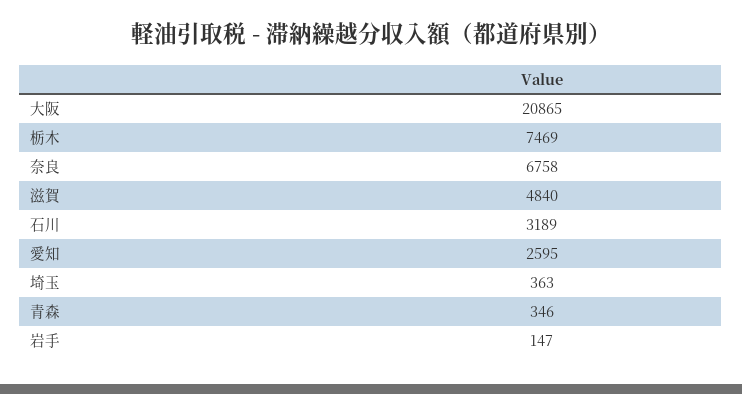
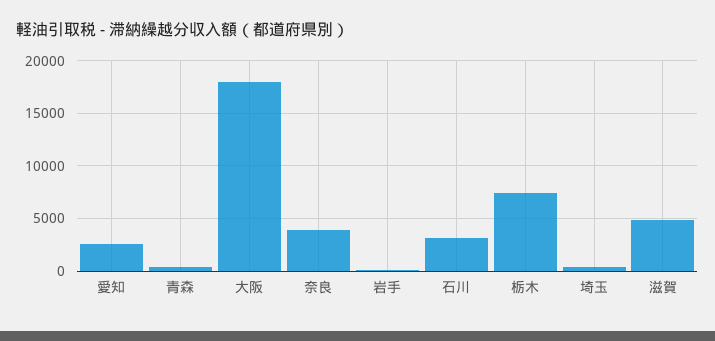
大阪: 20865 -> 18000
奈良: 6758 -> 4000

